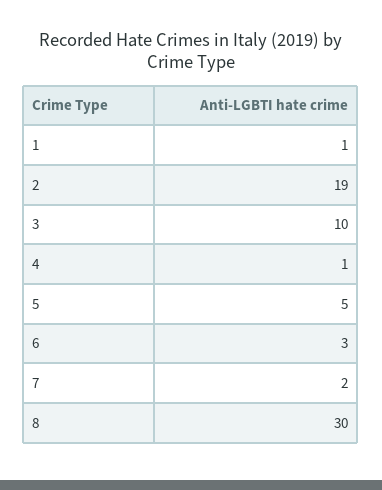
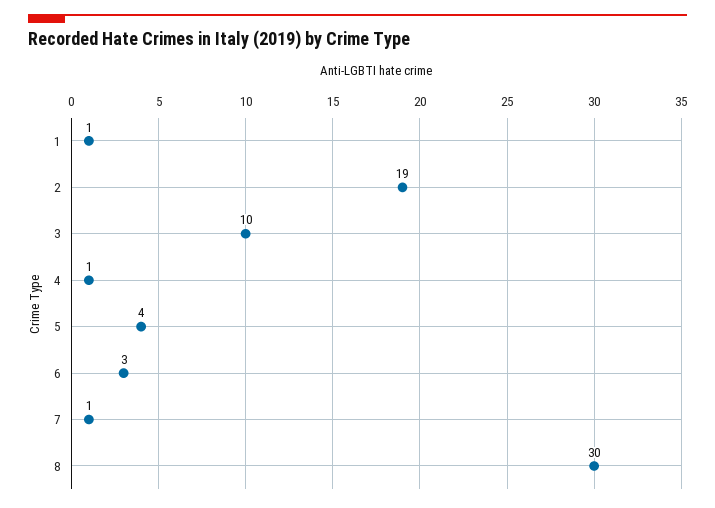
5: 5 -> 4
7: 2 -> 1

